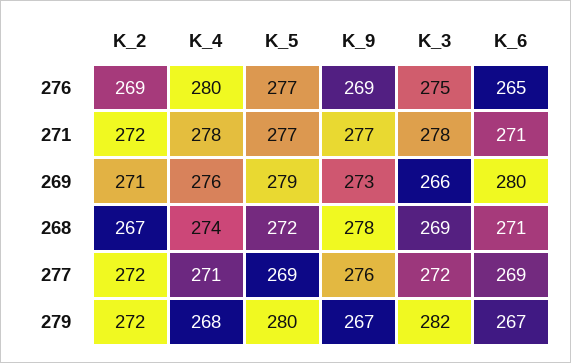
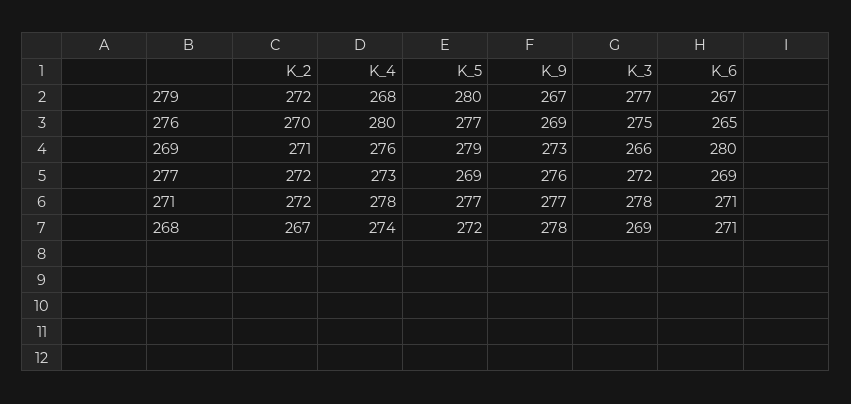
K_2, 276: 269 -> 270
K_4, 277: 271 -> 273
K_3, 279: 282 -> 277

